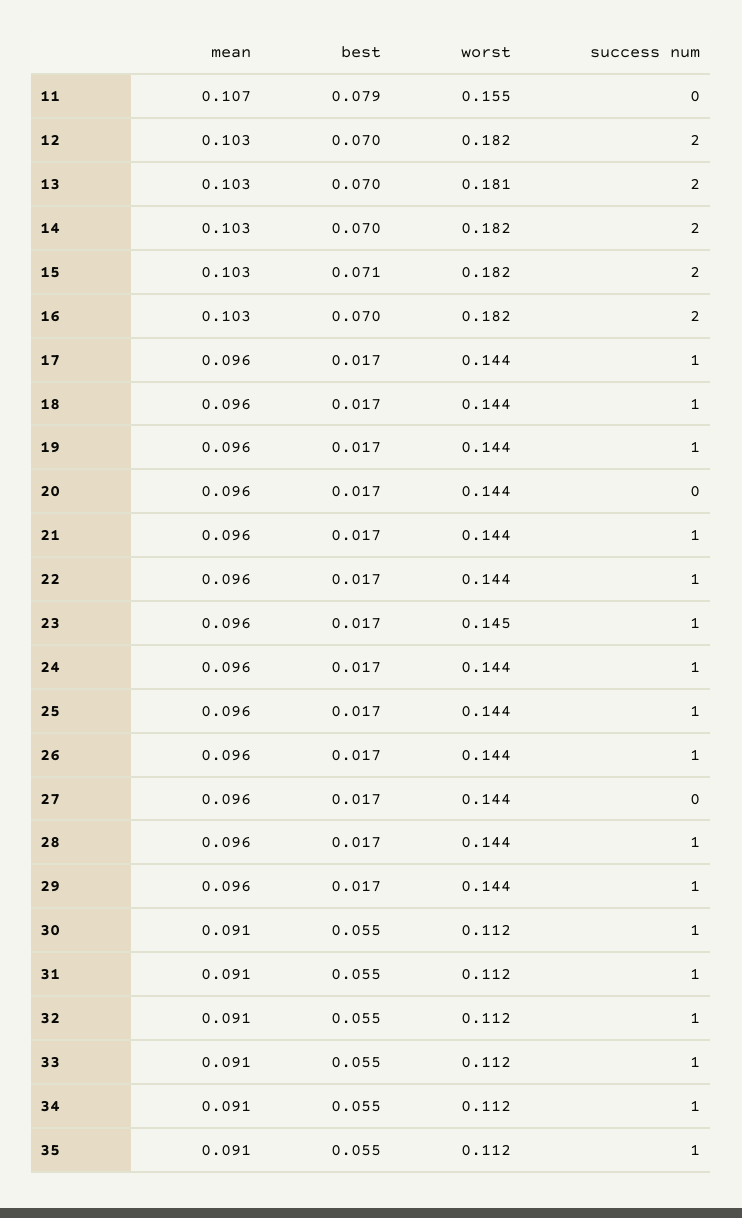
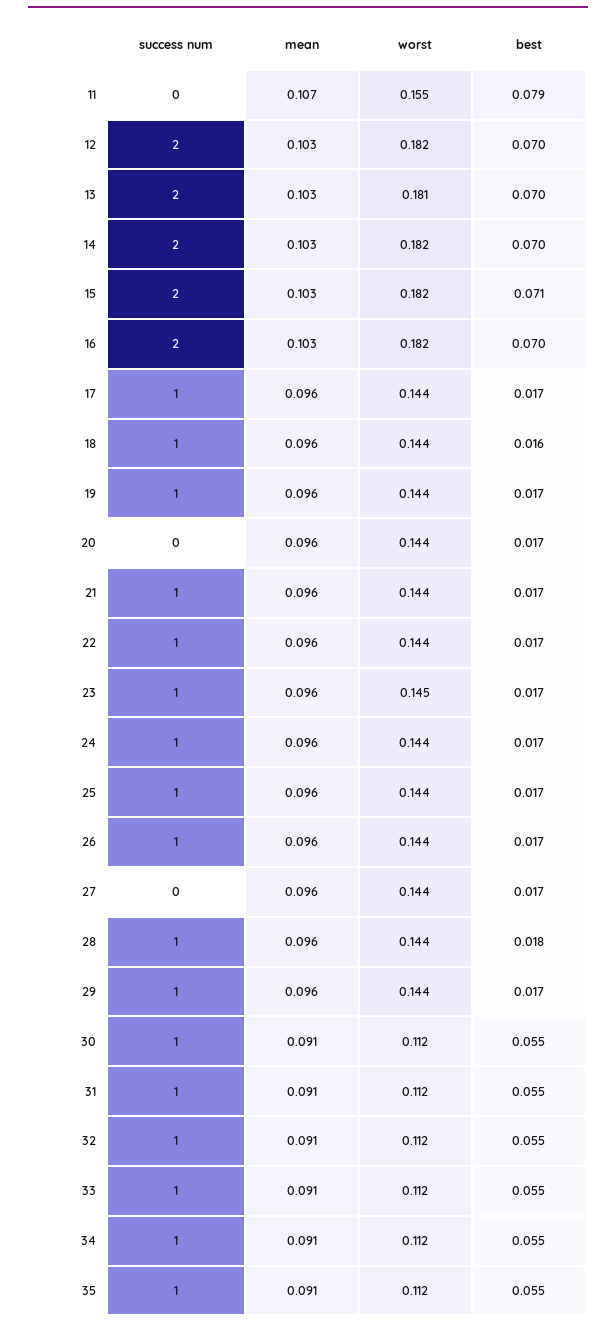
best, 18: 0.017 -> 0.016
best, 28: 0.017 -> 0.018

